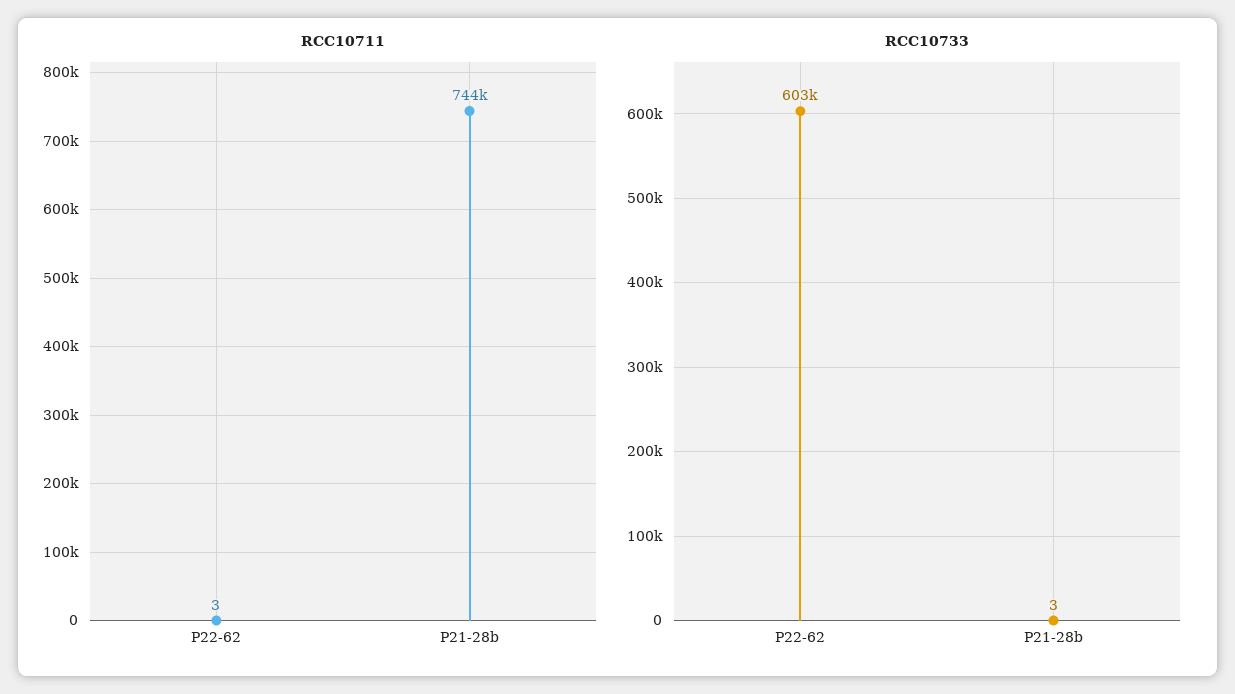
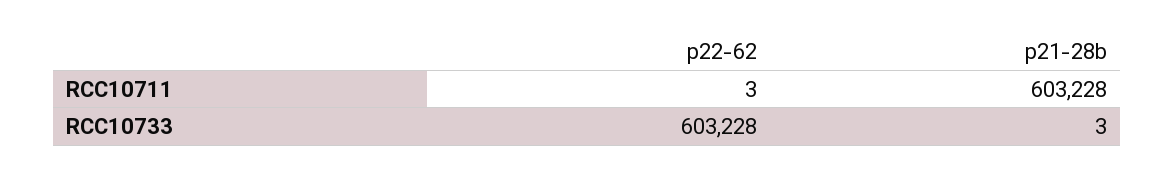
RCC10711, P21-28b: 744000 -> 603228

